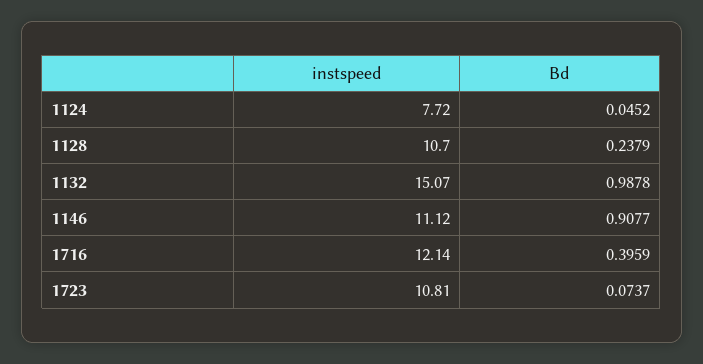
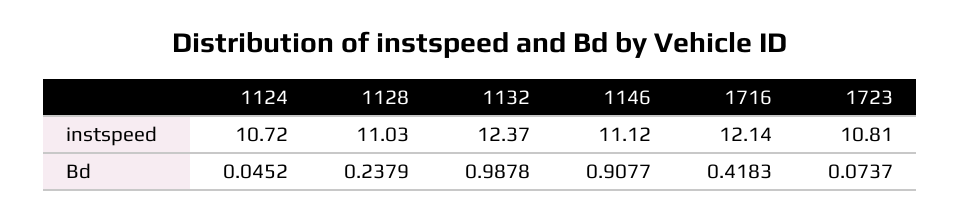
instspeed, 1124: 7.72 -> 10.72
instspeed, 1128: 10.7 -> 11.03
instspeed, 1132: 15.07 -> 12.37
Bd, 1716: 0.3959 -> 0.4183

